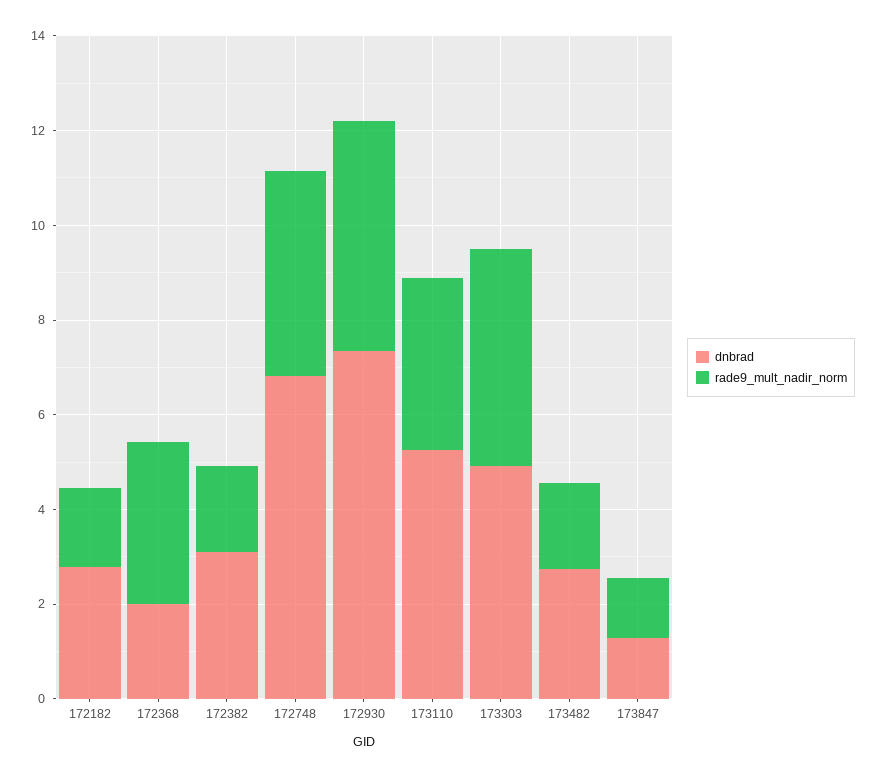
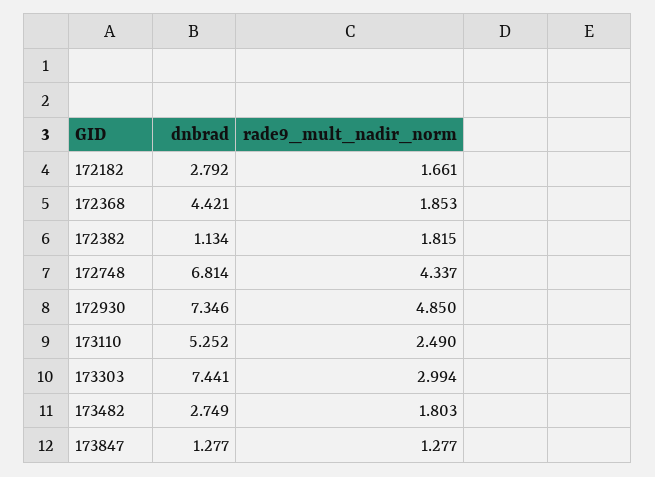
dnbrad, 172368: 2 -> 4.421
rade9_mult_nadir_norm, 172368: 3.5 -> 1.853
dnbrad, 172382: 3 -> 1.134
rade9_mult_nadir_norm, 173110: 3.5 -> 2.49
dnbrad, 173303: 5 -> 7.441
rade9_mult_nadir_norm, 173303: 4.5 -> 2.994

